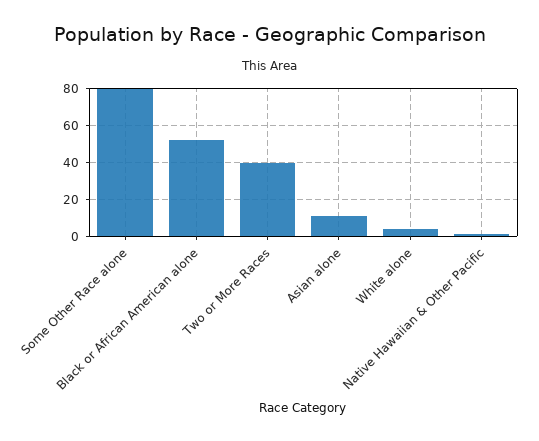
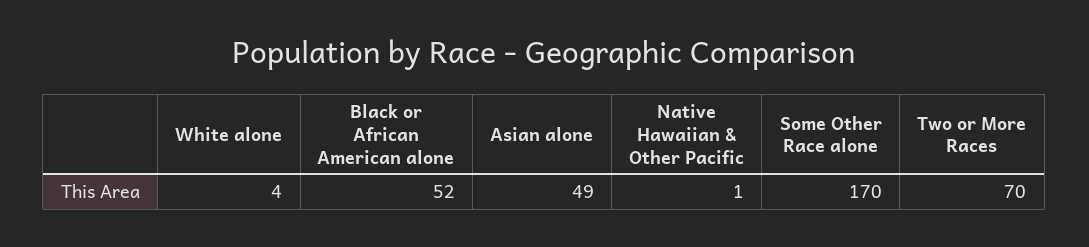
Some Other Race alone: 80 -> 170
Two or More Races: 40 -> 70
Asian alone: 10 -> 49

